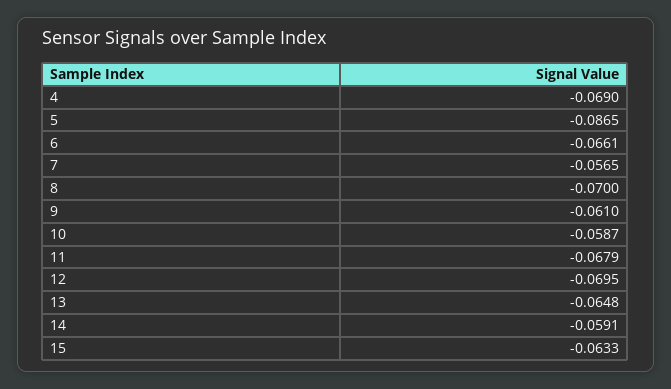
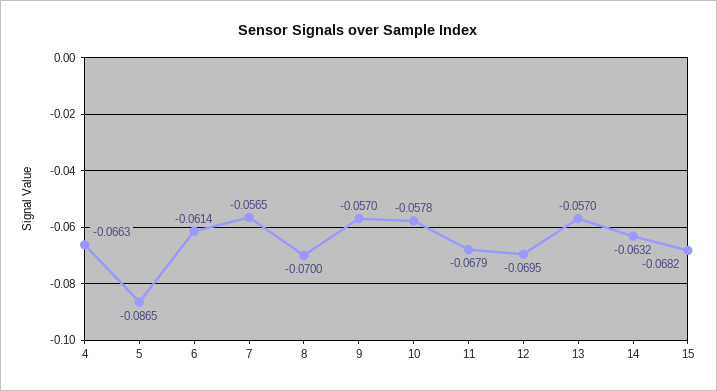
4: -0.069 -> -0.0663
6: -0.0661 -> -0.0614
9: -0.061 -> -0.057
10: -0.0587 -> -0.0578
13: -0.0648 -> -0.057
14: -0.0591 -> -0.0632
15: -0.0633 -> -0.0682

